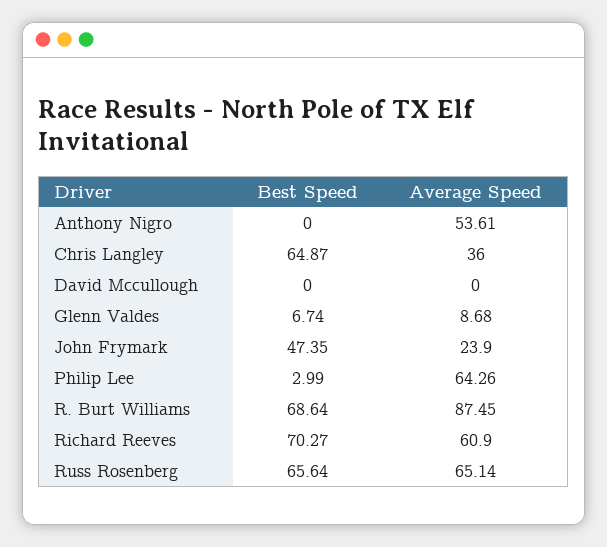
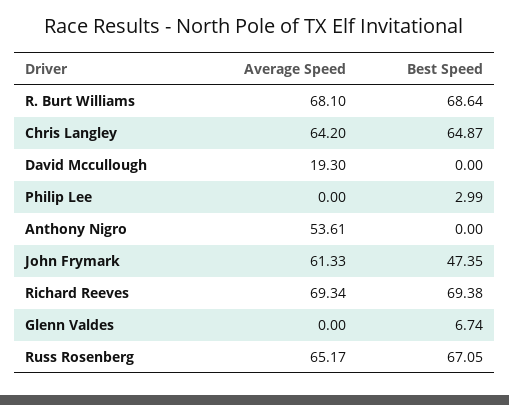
Average Speed, Chris Langley: 36 -> 64.2
Average Speed, David Mccullough: 0 -> 19.3
Average Speed, Glenn Valdes: 8.68 -> 0
Average Speed, John Frymark: 23.9 -> 61.33
Average Speed, Philip Lee: 64.26 -> 0
Average Speed, R. Burt Williams: 87.45 -> 68.1
Best Speed, Richard Reeves: 70.27 -> 69.38
Average Speed, Richard Reeves: 60.9 -> 69.34
Best Speed, Russ Rosenberg: 65.64 -> 67.05
Average Speed, Russ Rosenberg: 65.14 -> 65.17

